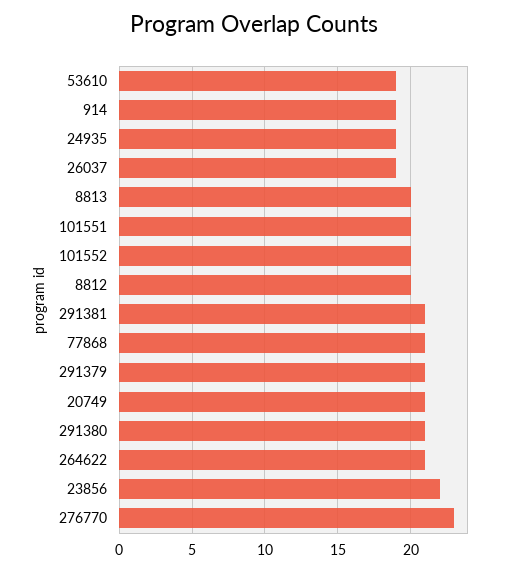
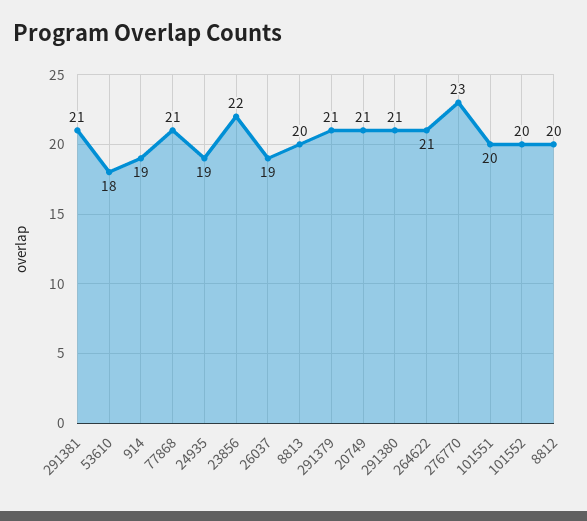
53610: 19 -> 18

